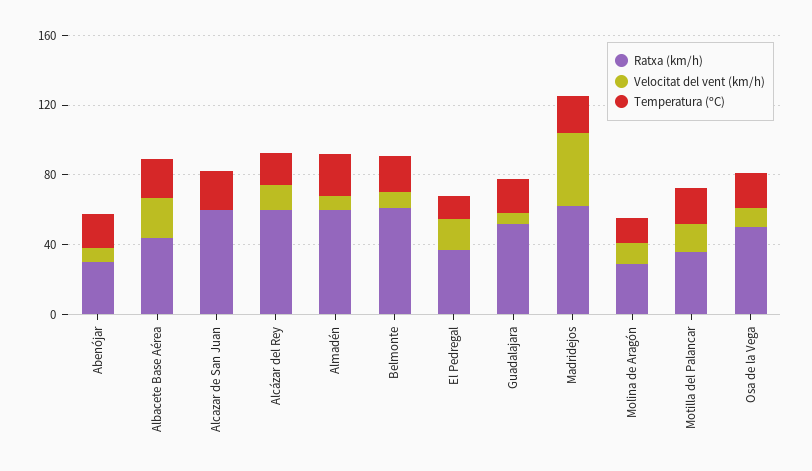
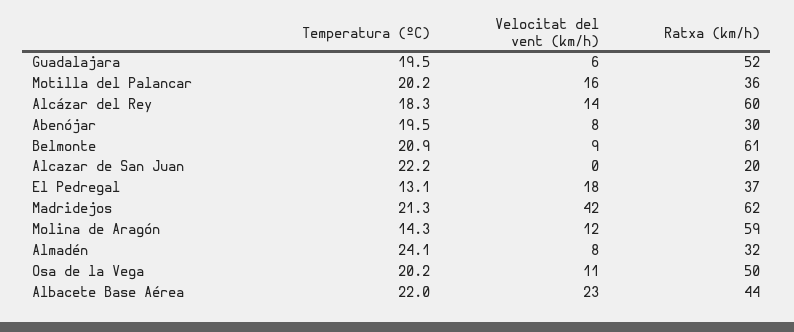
Ratxa (km/h), Alcazar de San Juan: 60 -> 20
Ratxa (km/h), Almadén: 60 -> 32
Ratxa (km/h), Molina de Aragón: 30 -> 59

